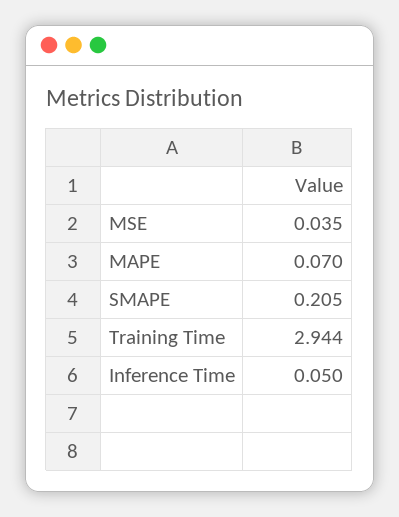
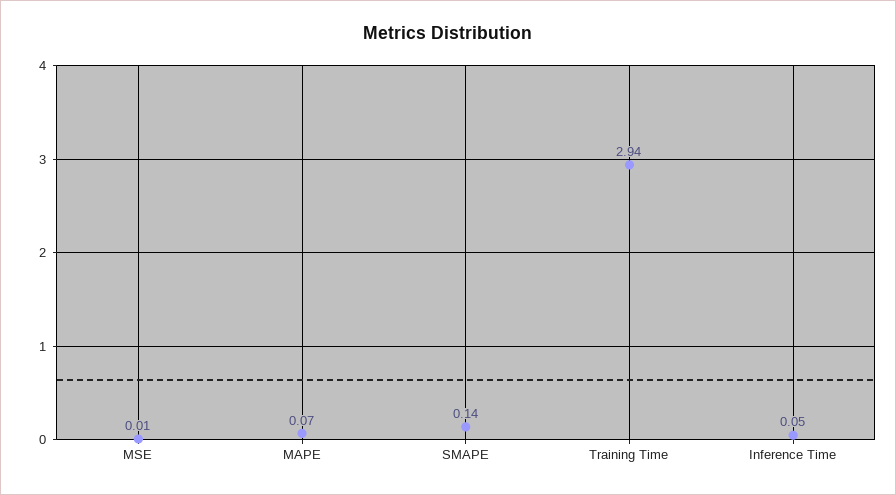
MSE: 0.035 -> 0.01
SMAPE: 0.205 -> 0.14

